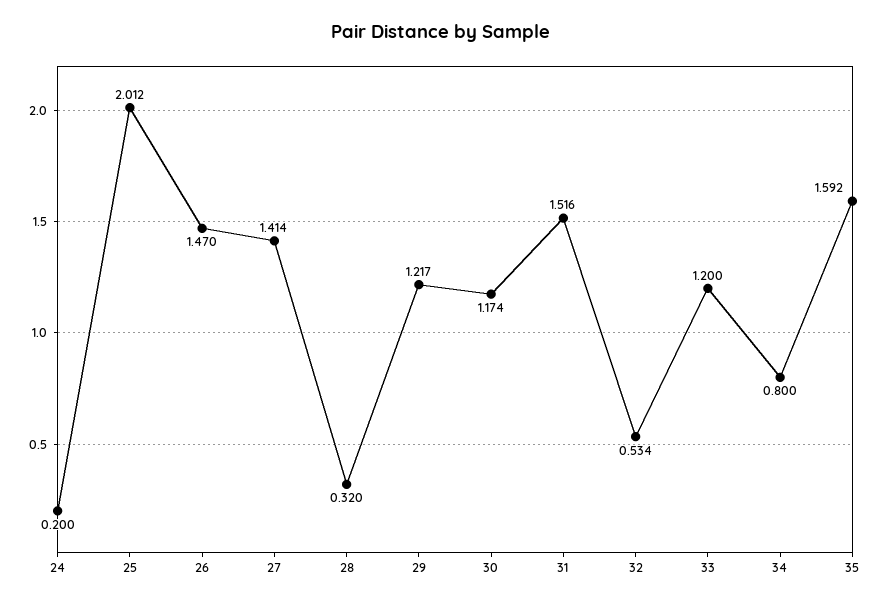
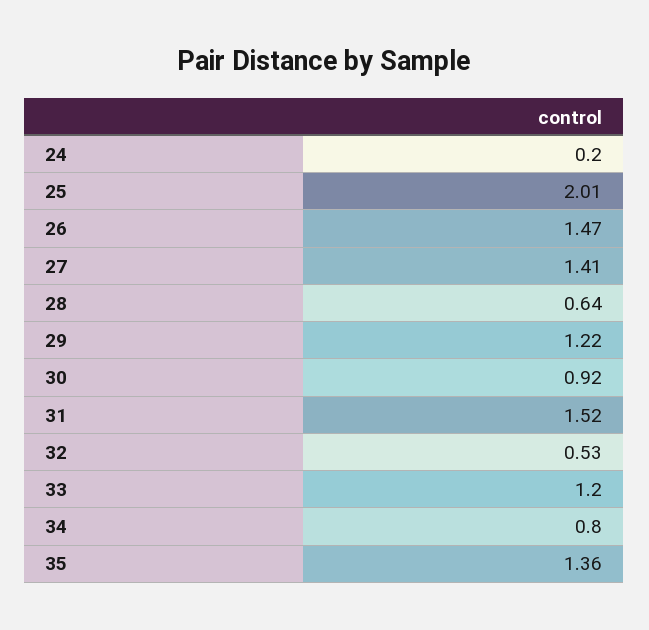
28: 0.32 -> 0.64
30: 1.174 -> 0.92
35: 1.592 -> 1.36

